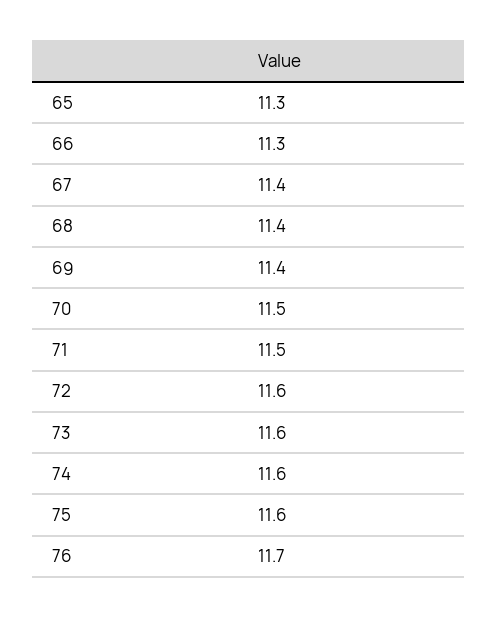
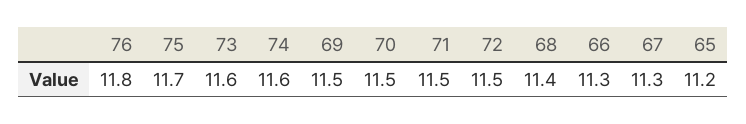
65: 11.3 -> 11.2
67: 11.4 -> 11.3
69: 11.4 -> 11.5
72: 11.6 -> 11.5
75: 11.6 -> 11.7
76: 11.7 -> 11.8

